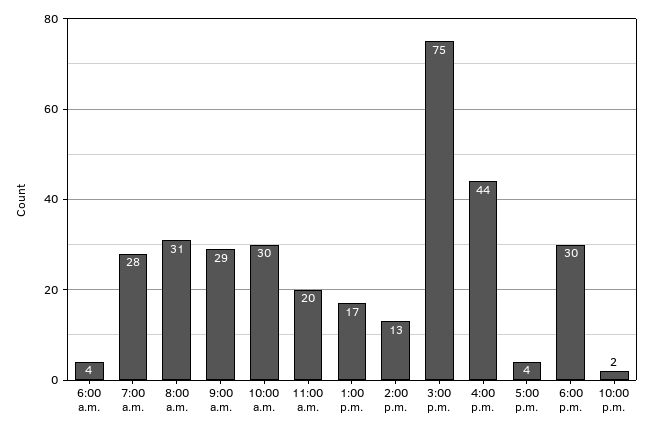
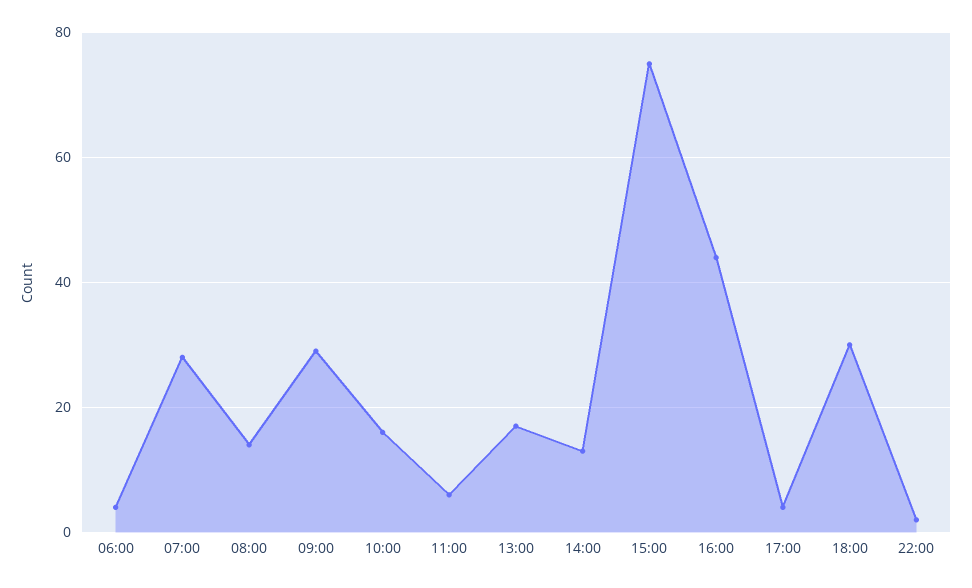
8:00 a.m.: 31 -> 15
10:00 a.m.: 30 -> 15
11:00 a.m.: 20 -> 5

